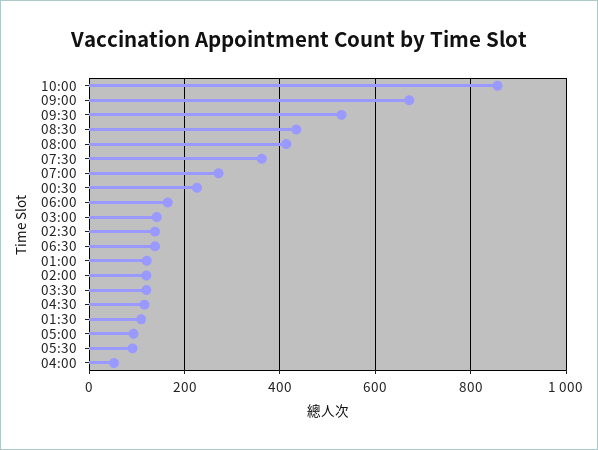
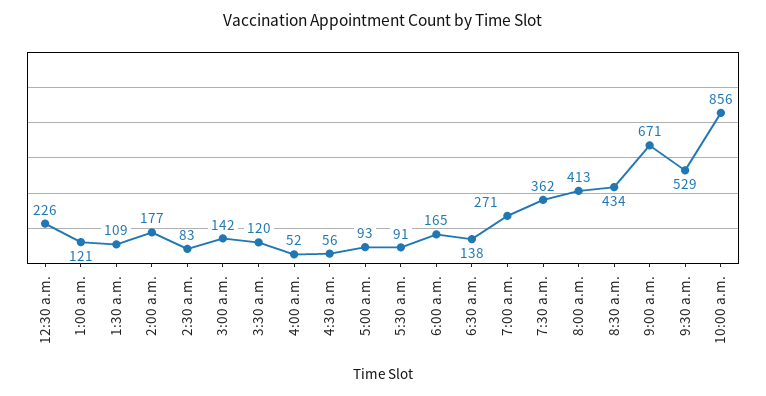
02:30: 140 -> 83
02:00: 120 -> 177
04:30: 120 -> 56

